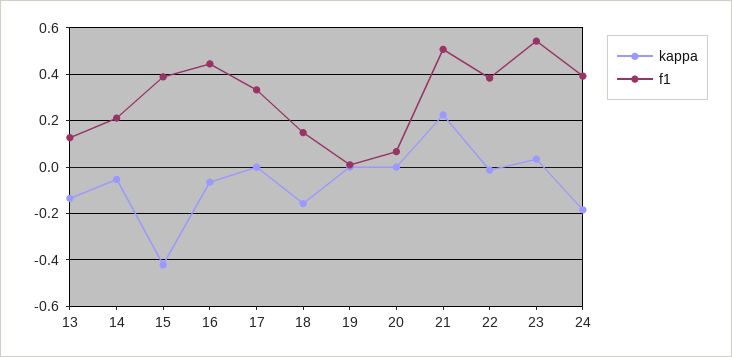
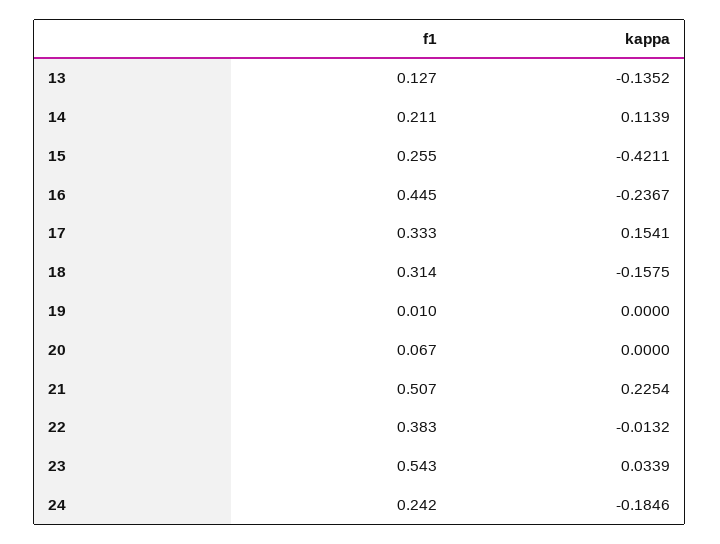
kappa, 14: -0.05 -> 0.1139
f1, 15: 0.4 -> 0.255
kappa, 16: -0.05 -> -0.2367
kappa, 17: 0 -> 0.1541
f1, 18: 0.15 -> 0.314
f1, 24: 0.4 -> 0.242

